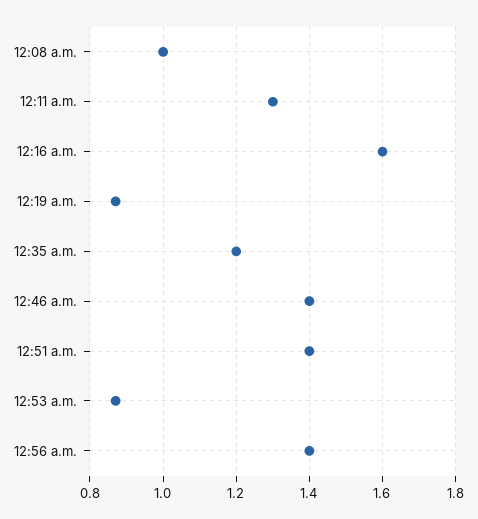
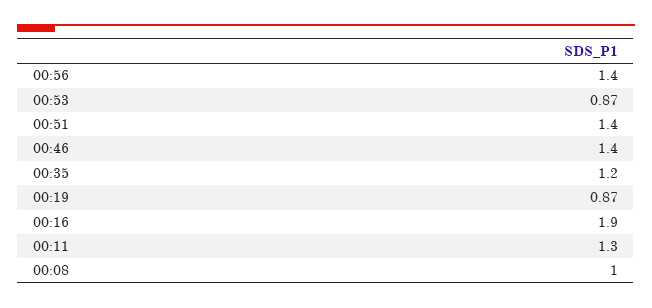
12:16 a.m.: 1.6 -> 1.9

